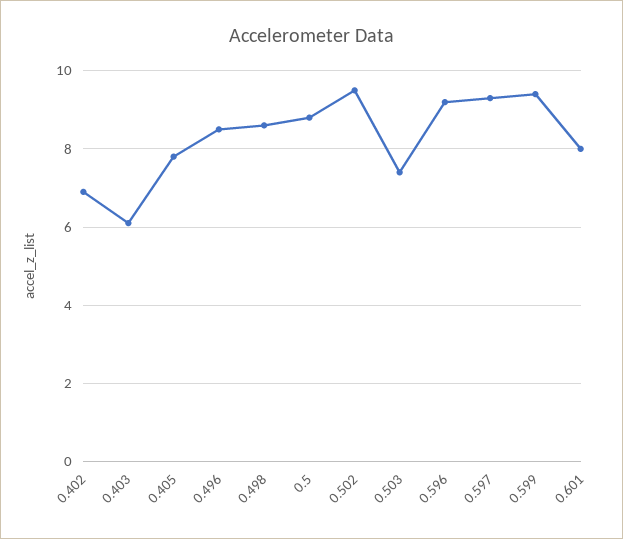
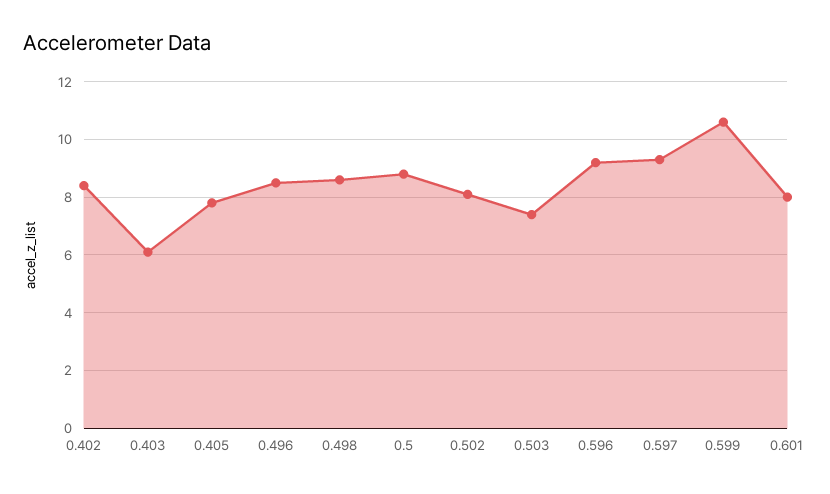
0.402: 7 -> 8.5
0.502: 9.5 -> 8
0.599: 9.5 -> 10.5

